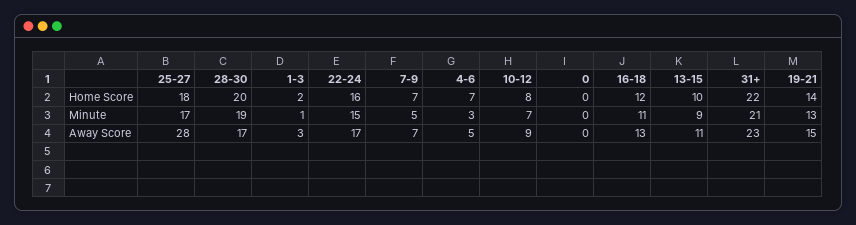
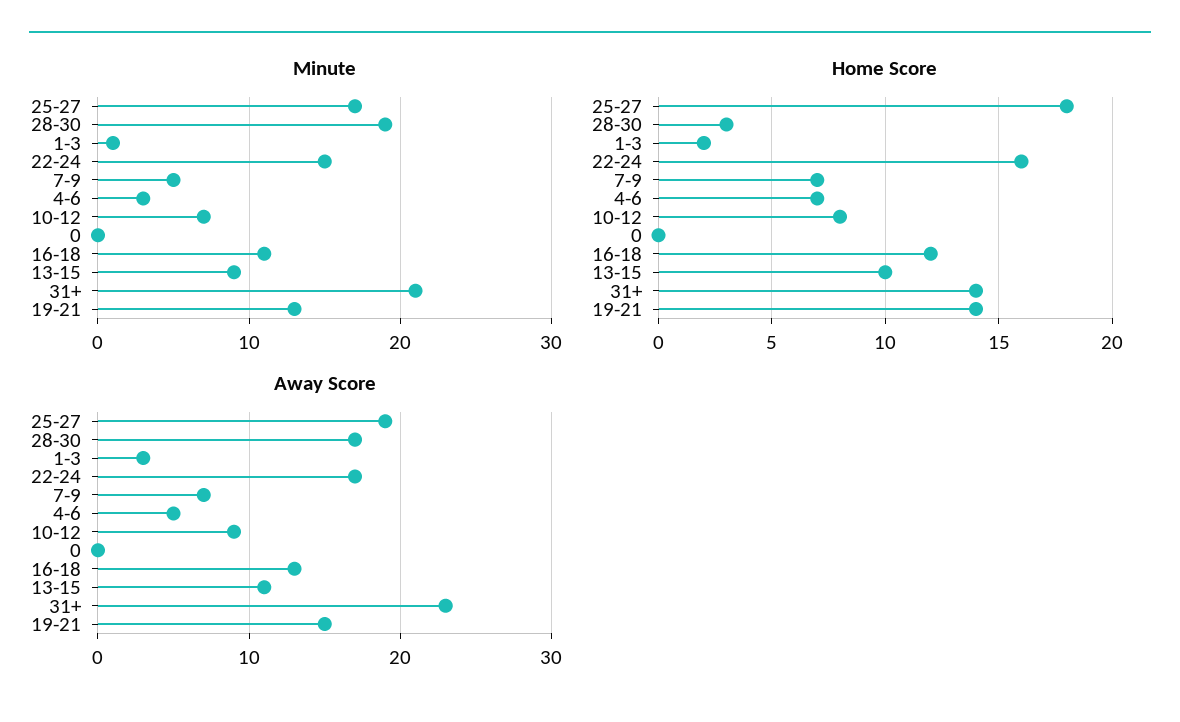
Home Score, 28-30: 20 -> 3
Home Score, 31+: 22 -> 14
Away Score, 25-27: 28 -> 19

